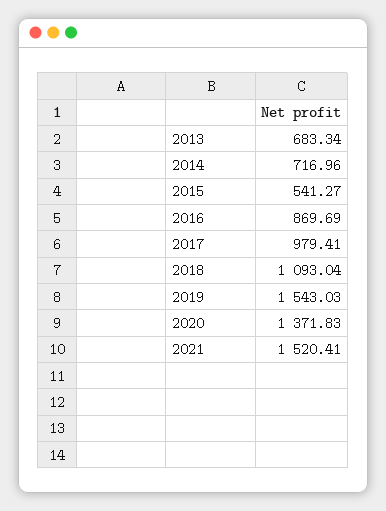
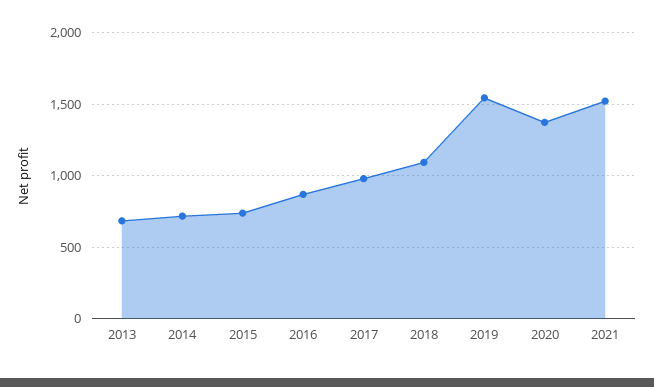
2015: 541.27 -> 750

